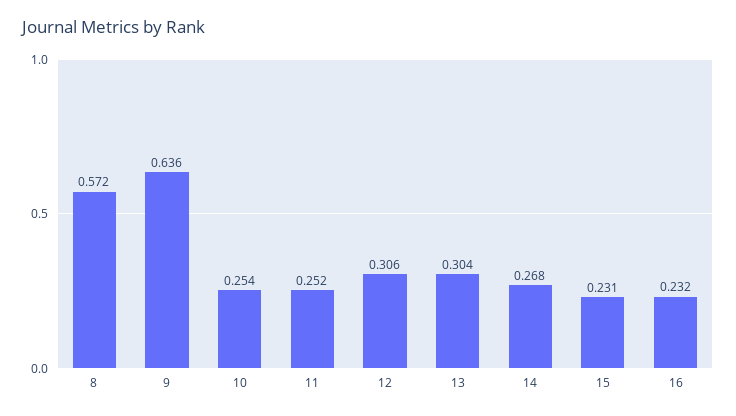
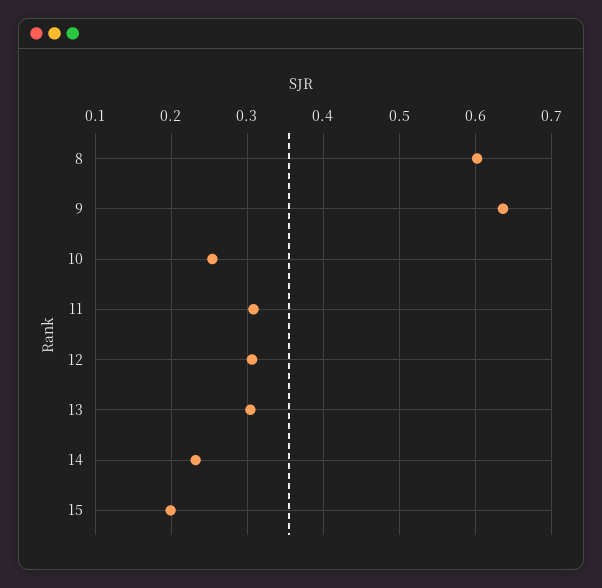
8: 0.572 -> 0.6
11: 0.252 -> 0.31
14: 0.268 -> 0.23
15: 0.231 -> 0.2
16: 0.232 -> none

